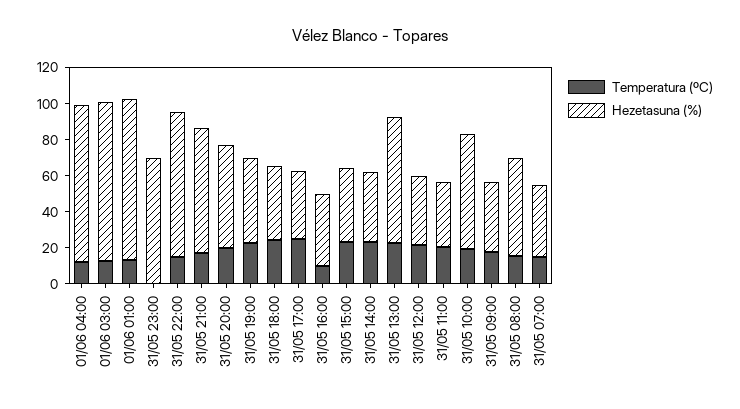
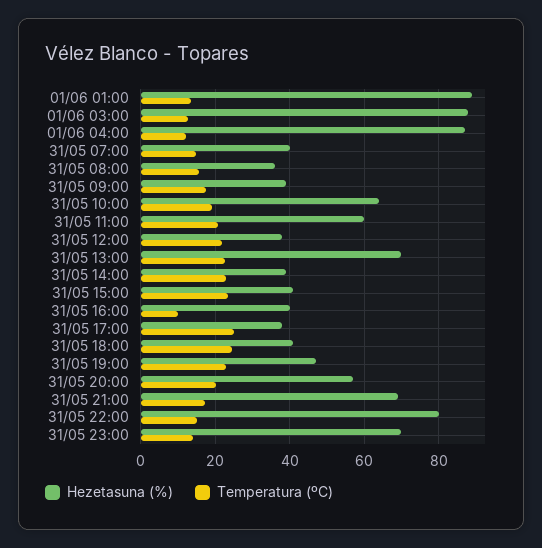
Temperatura (ºC), 31/05 23:00: 0 -> 14
Hezetasuna (%), 31/05 11:00: 35 -> 60
Hezetasuna (%), 31/05 08:00: 55 -> 36

